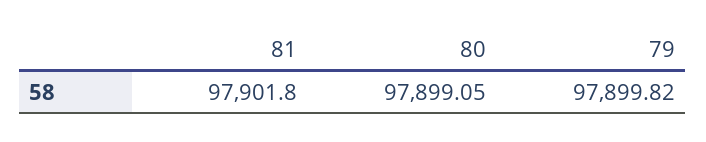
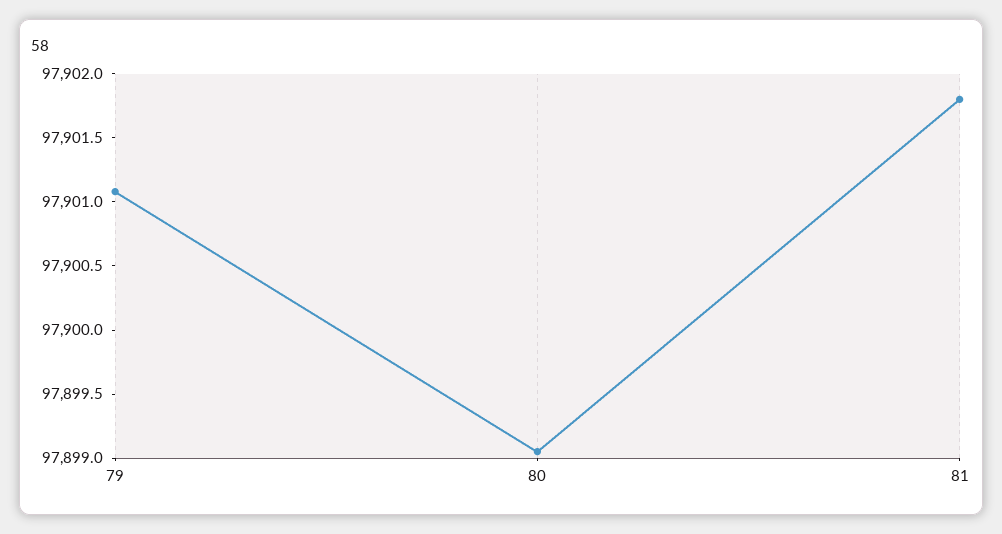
79: 97899.82 -> 97901.1

